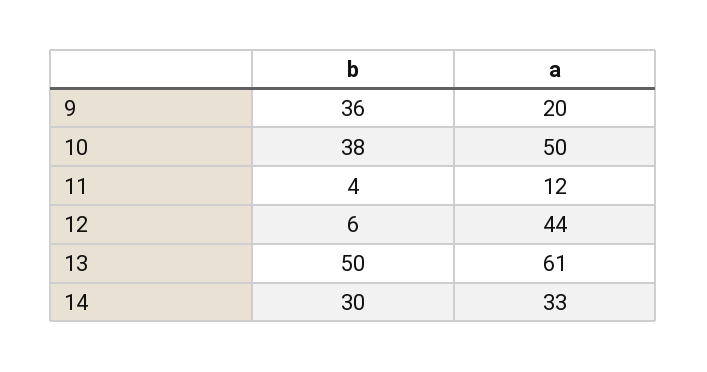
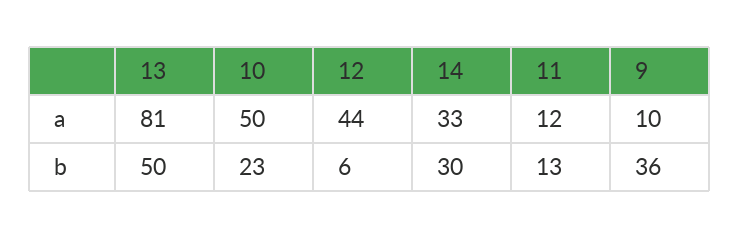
a, 9: 20 -> 10
b, 10: 38 -> 23
b, 11: 4 -> 13
a, 13: 61 -> 81

